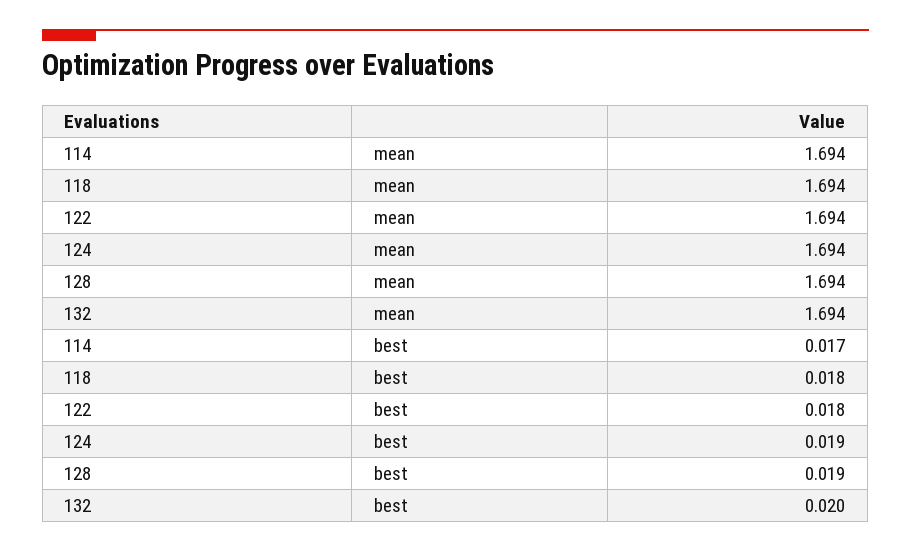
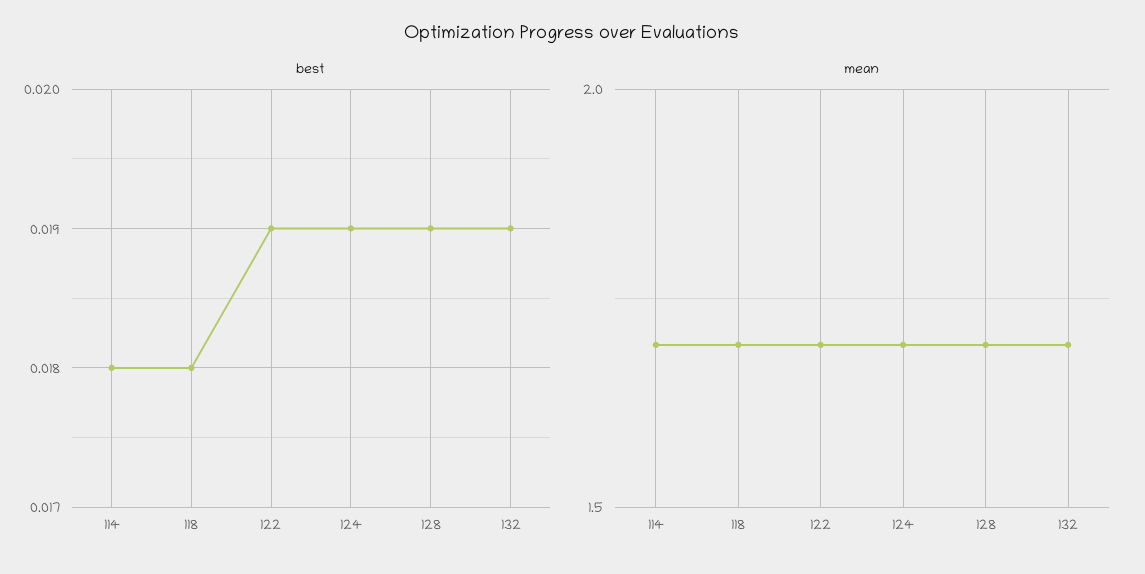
best, 114: 0.017 -> 0.018
best, 122: 0.018 -> 0.019
best, 132: 0.02 -> 0.019

